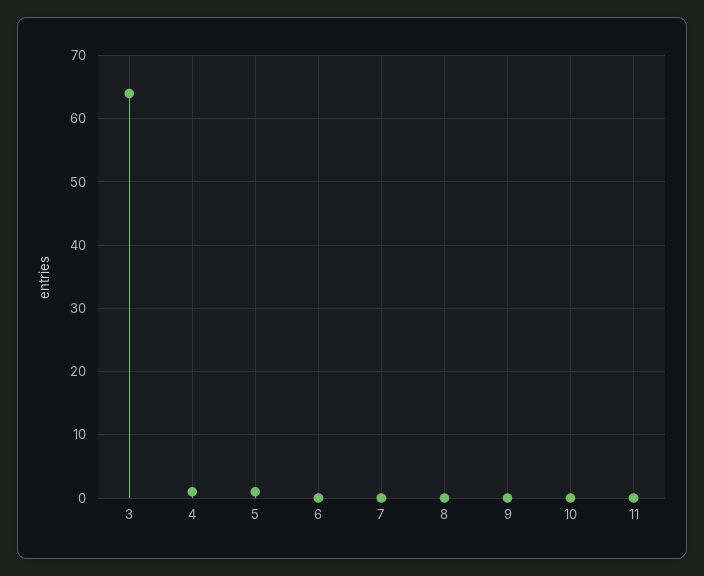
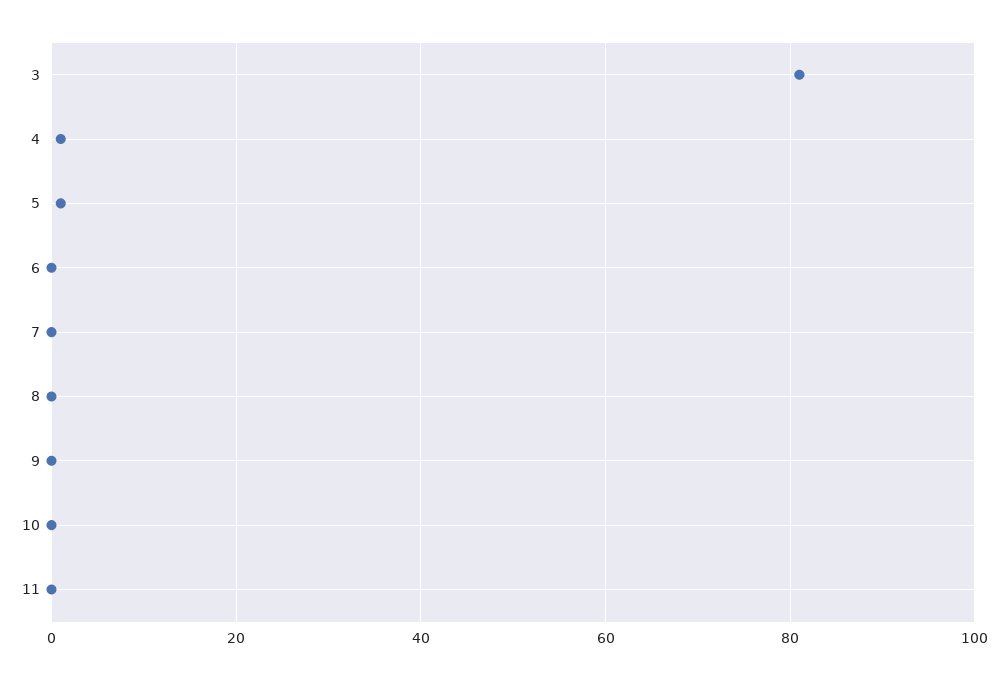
3: 64 -> 80

